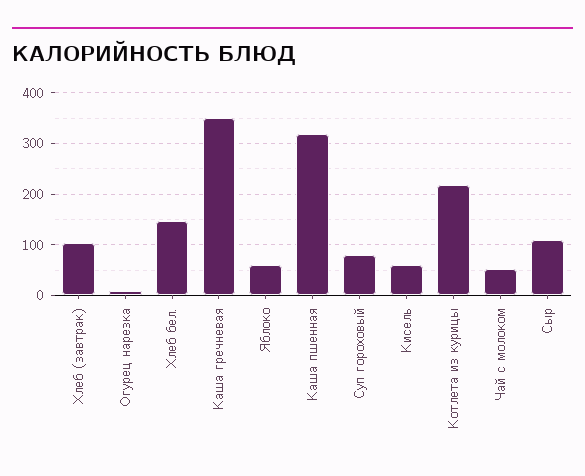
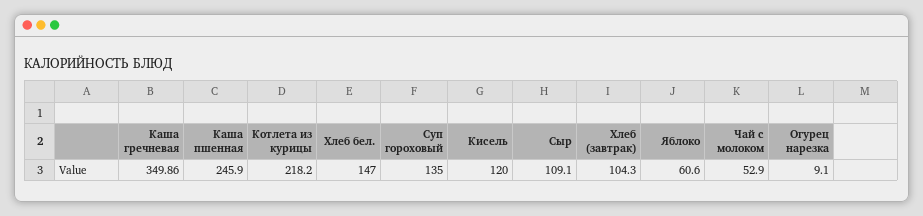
Каша пшенная: 320 -> 245.9
Суп гороховый: 80 -> 135
Кисель: 60 -> 120

